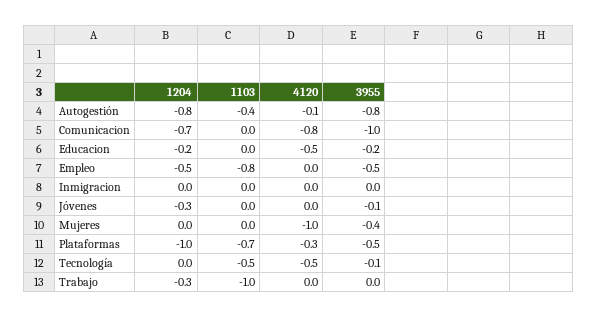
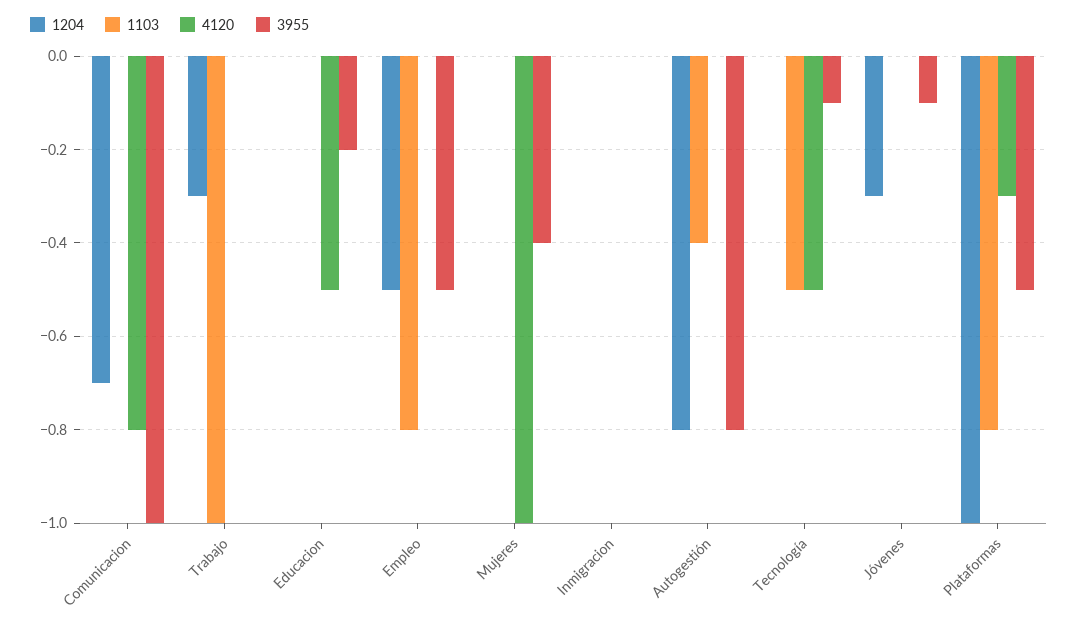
4120, Autogestión: -0.1 -> 0
1204, Educacion: -0.2 -> 0
1103, Plataformas: -0.7 -> -0.8

